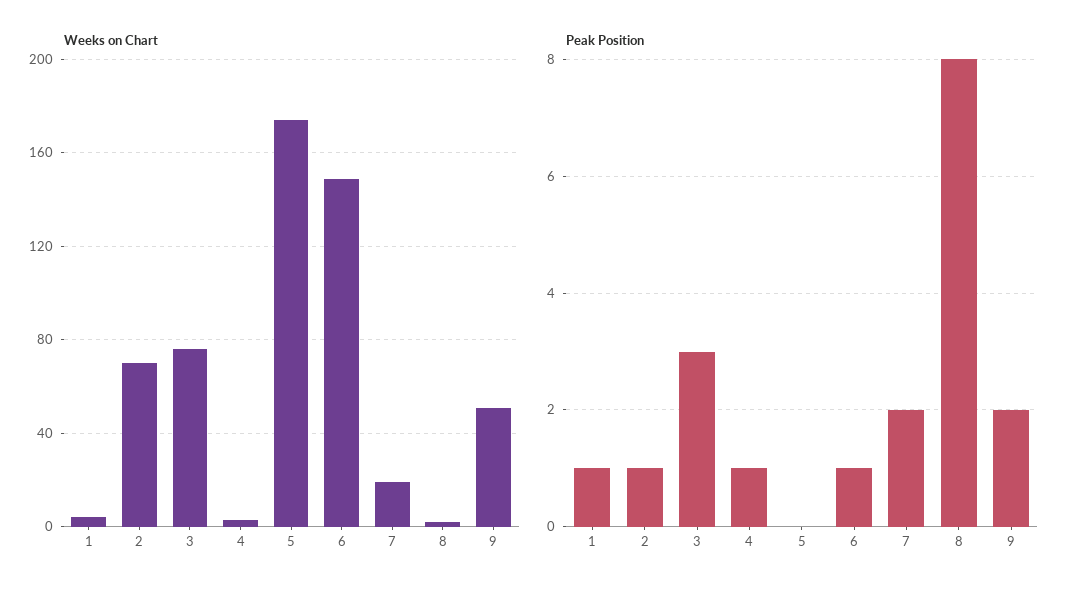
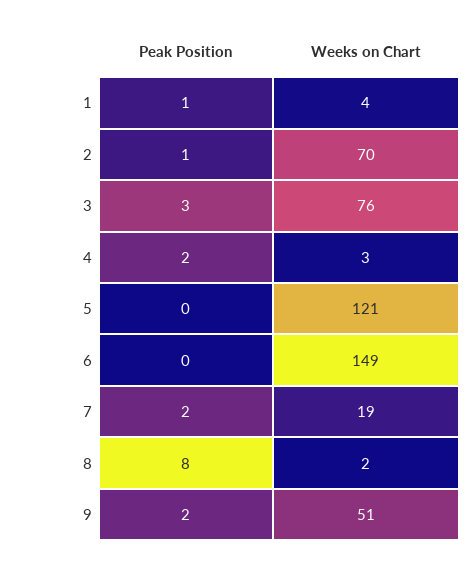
Weeks on Chart, 5: 175 -> 121
Peak Position, 4: 1 -> 2
Peak Position, 6: 1 -> 0

